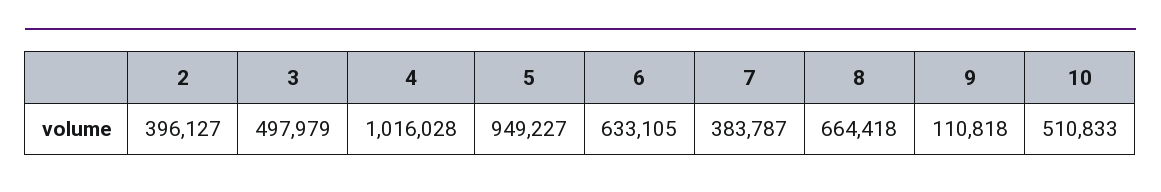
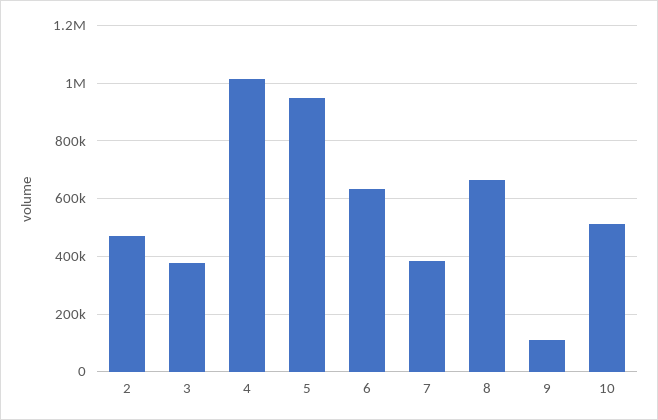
2: 396127 -> 475000
3: 497979 -> 375000

